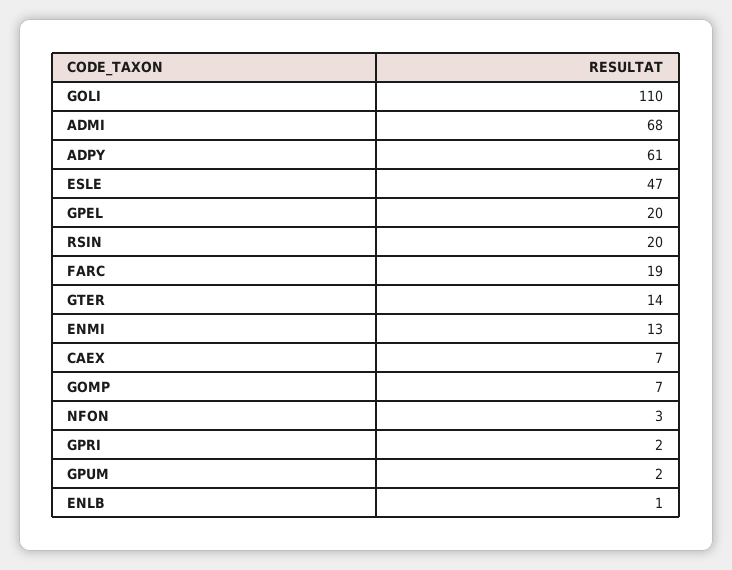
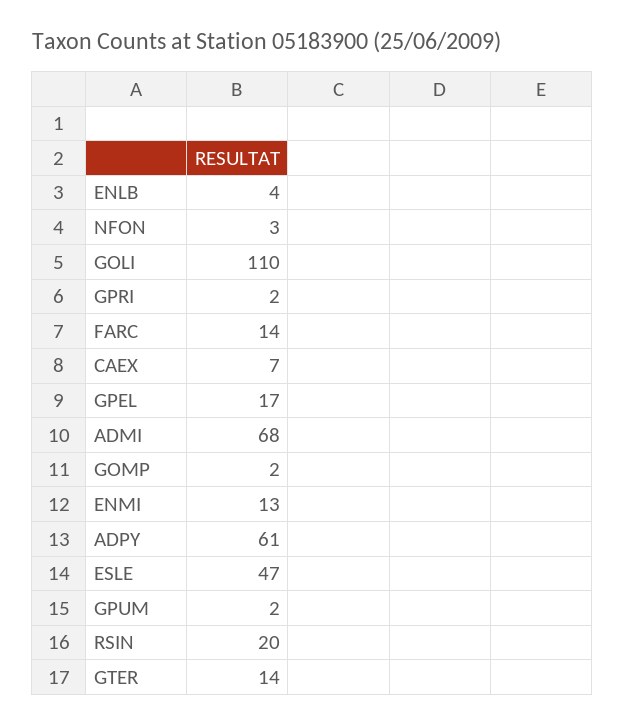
GPEL: 20 -> 17
FARC: 19 -> 14
GOMP: 7 -> 2
ENLB: 1 -> 4

